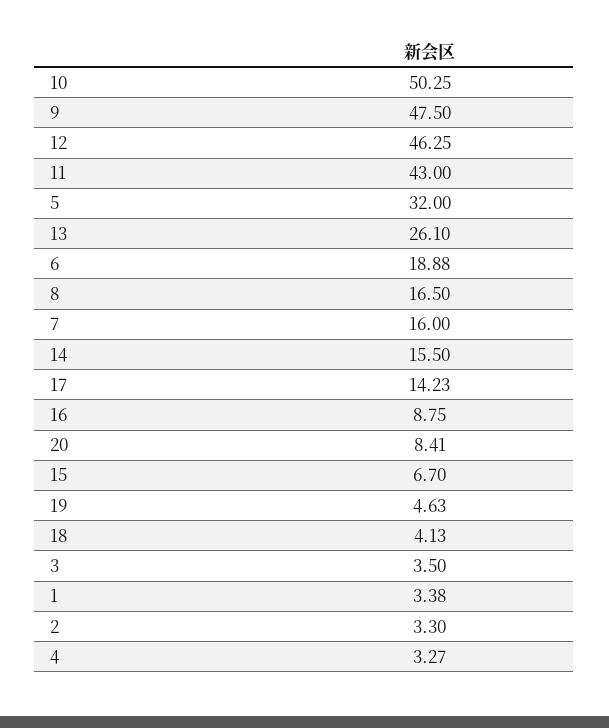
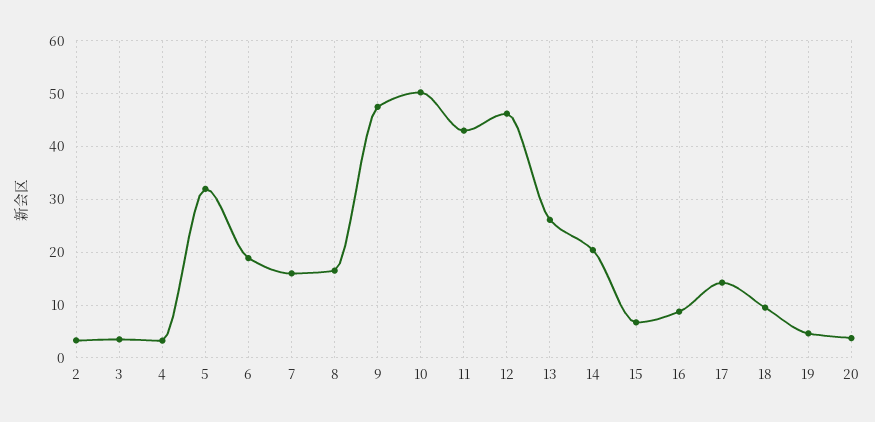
14: 15.5 -> 20
20: 8.41 -> 4
18: 4.13 -> 10
1: 3.38 -> none

